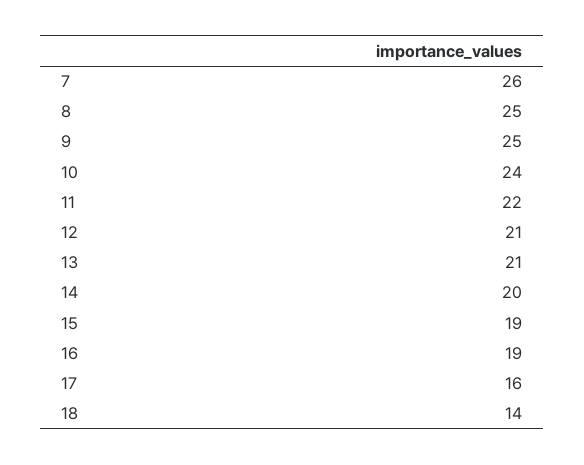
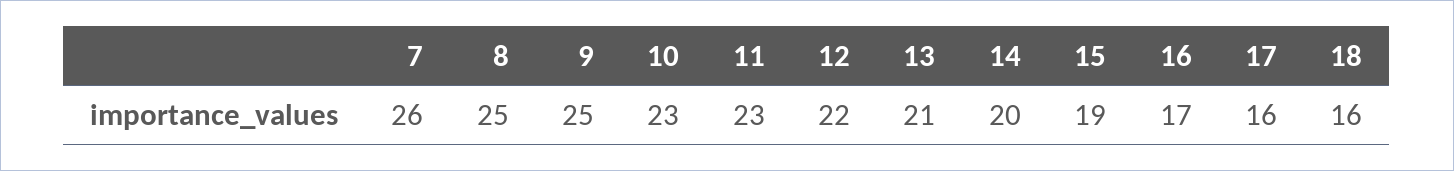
10: 24 -> 23
11: 22 -> 23
12: 21 -> 22
16: 19 -> 17
18: 14 -> 16

